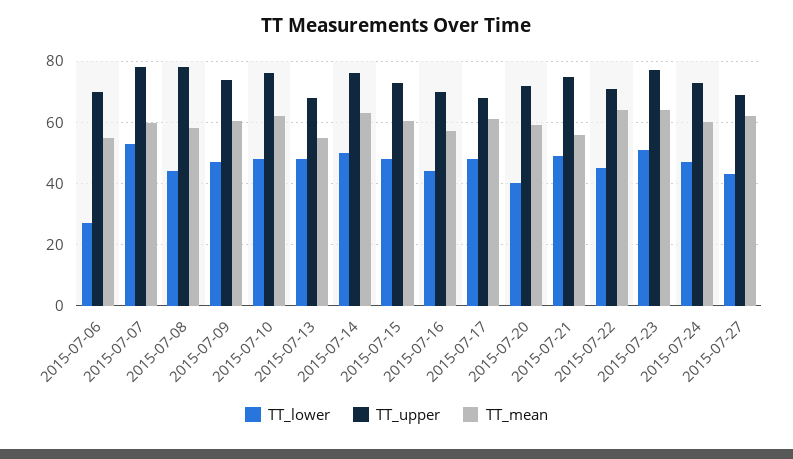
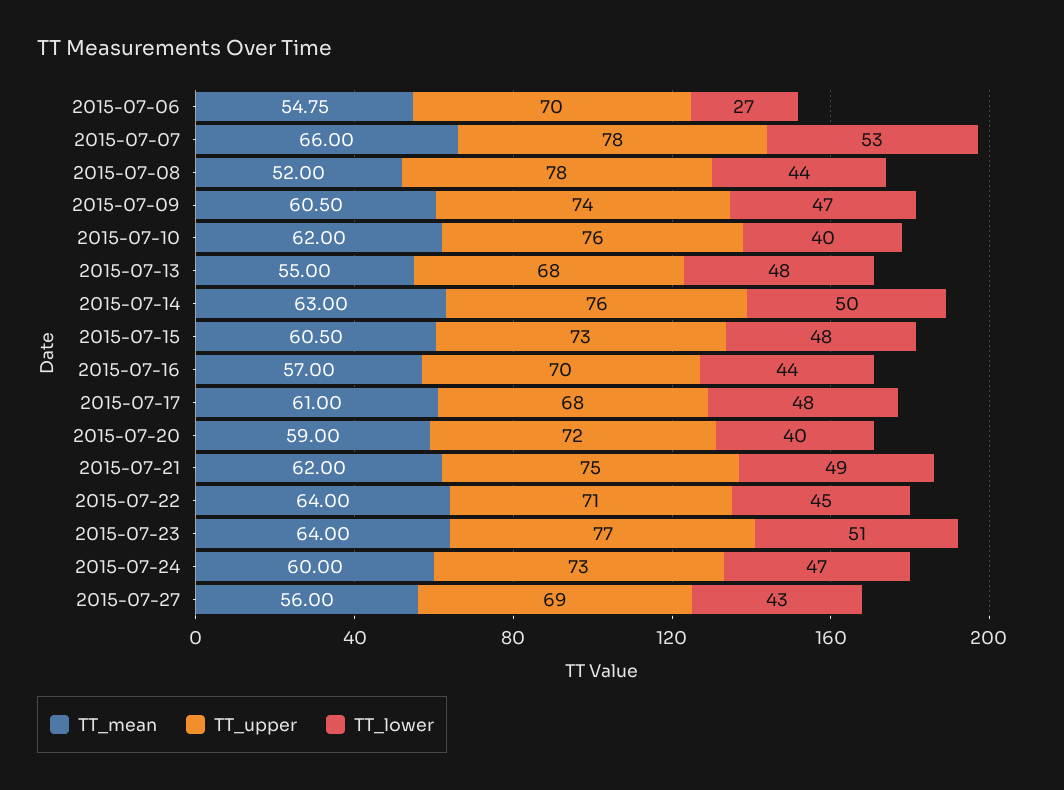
TT_mean, 2015-07-07: 60 -> 66
TT_mean, 2015-07-08: 58 -> 52
TT_lower, 2015-07-10: 48 -> 40
TT_mean, 2015-07-21: 56 -> 62
TT_mean, 2015-07-27: 62 -> 56

